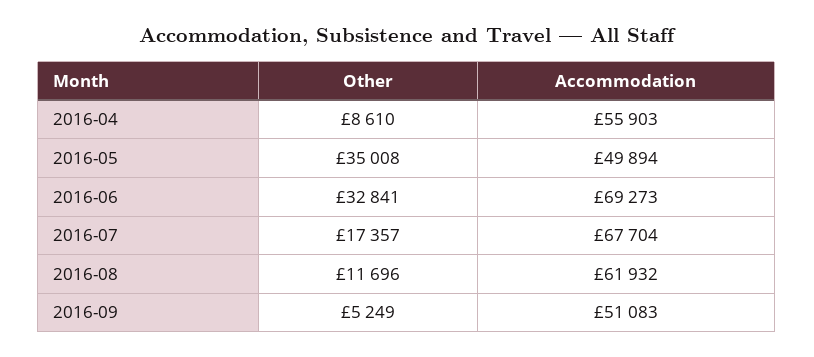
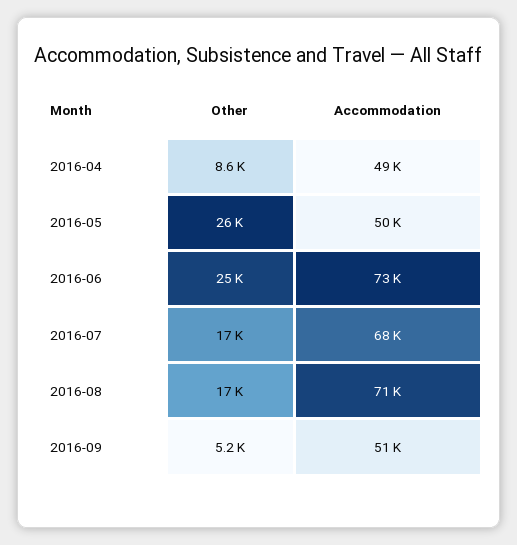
Accommodation, 2016-04: 55903 -> 49000
Other, 2016-05: 35008 -> 26000
Other, 2016-06: 32841 -> 25000
Accommodation, 2016-06: 69273 -> 73000
Other, 2016-08: 11696 -> 17000
Accommodation, 2016-08: 61932 -> 71000

